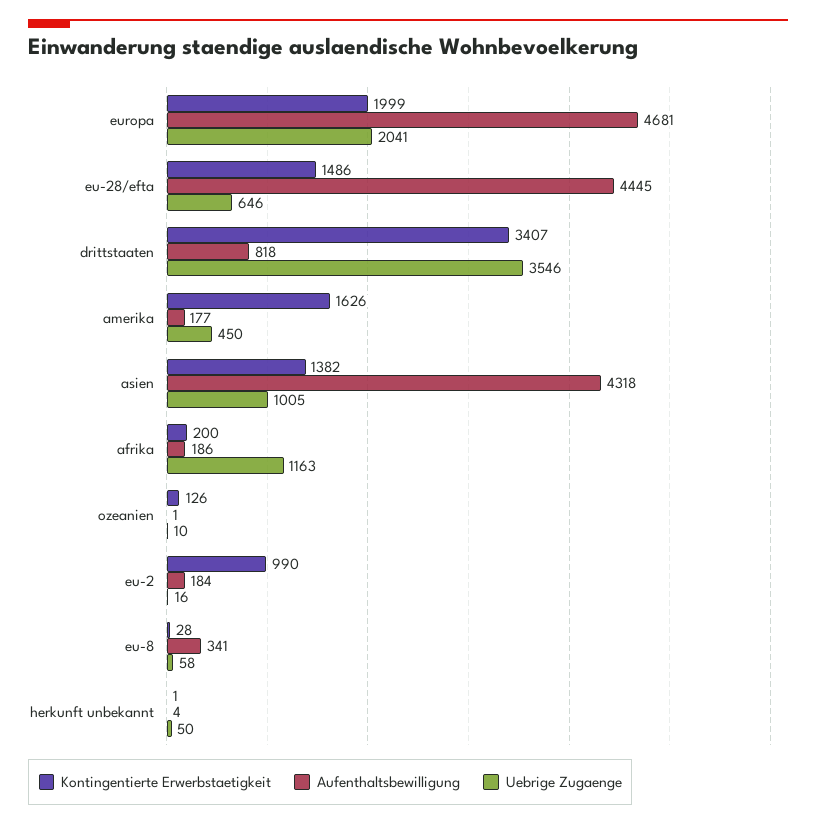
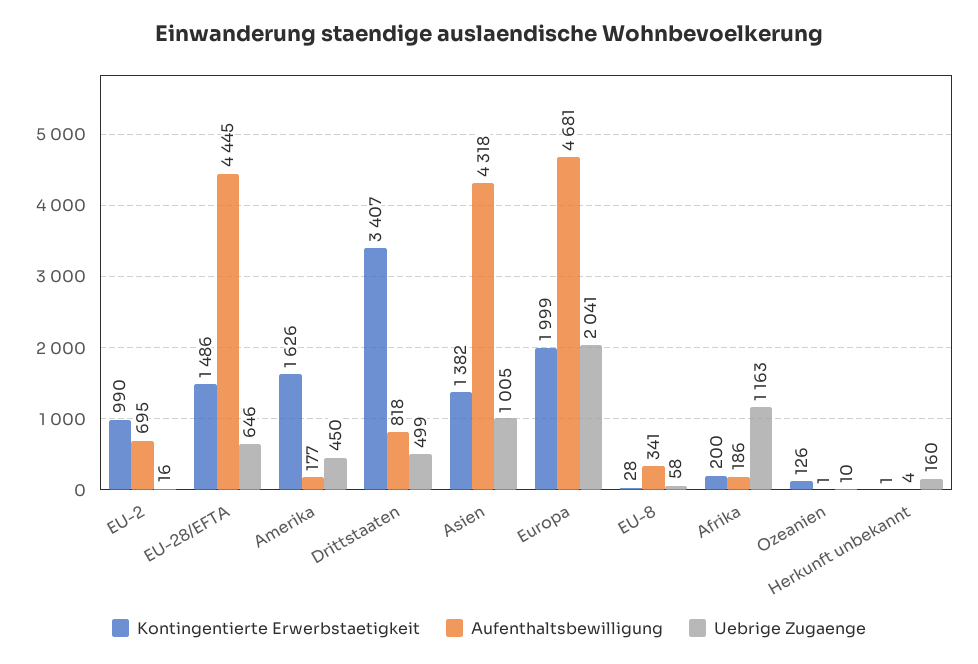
Uebrige Zugaenge, drittstaaten: 3546 -> 499
Aufenthaltsbewilligung, eu-2: 184 -> 695
Uebrige Zugaenge, herkunft unbekannt: 50 -> 160

